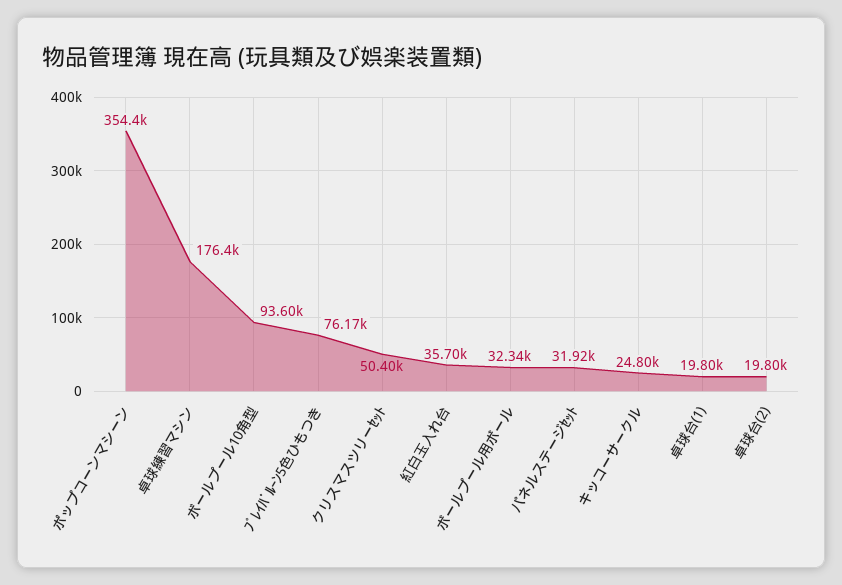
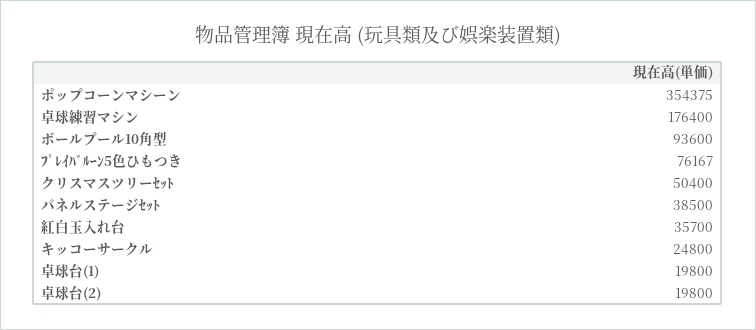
ボールプール用ボール: 32340 -> none
パネルステージｾｯﾄ: 31920 -> 38500

